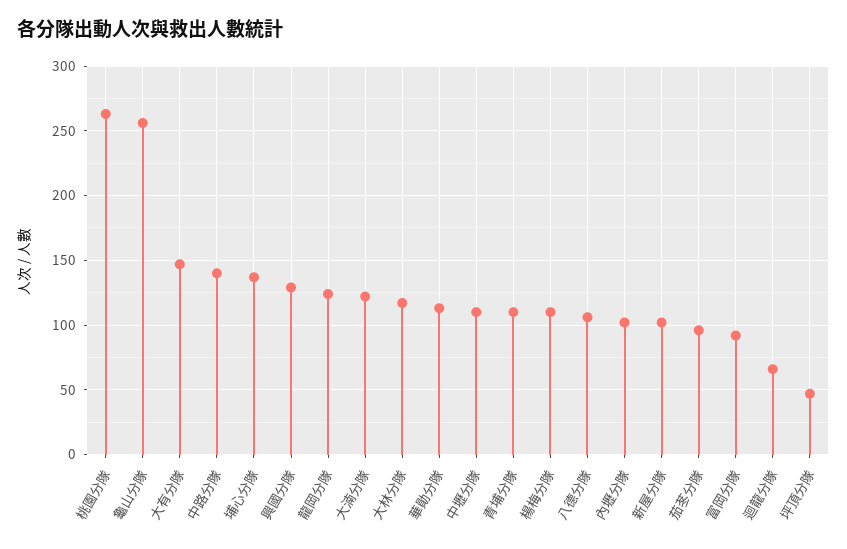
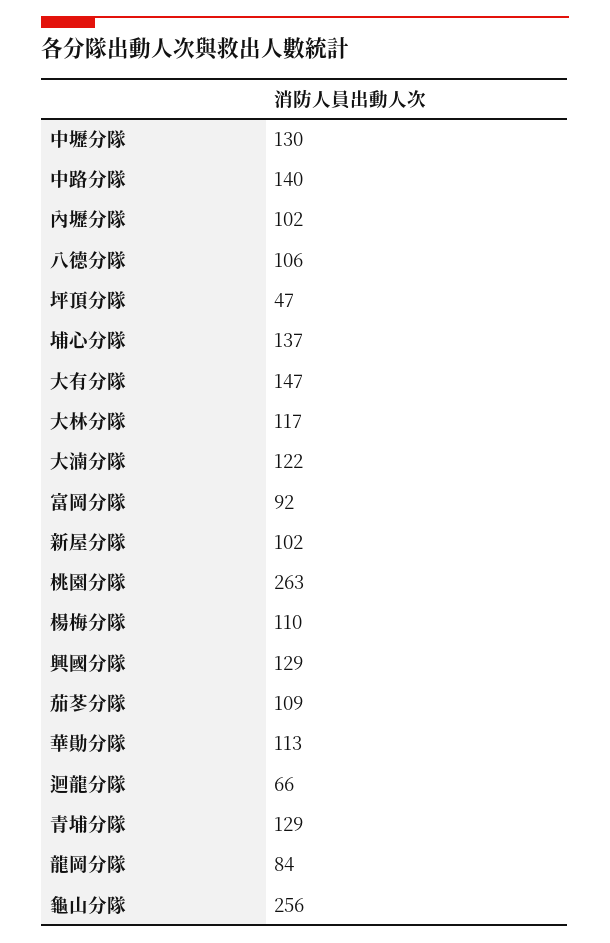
龍岡分隊: 125 -> 84
中壢分隊: 110 -> 130
青埔分隊: 110 -> 129
茄苳分隊: 95 -> 109

